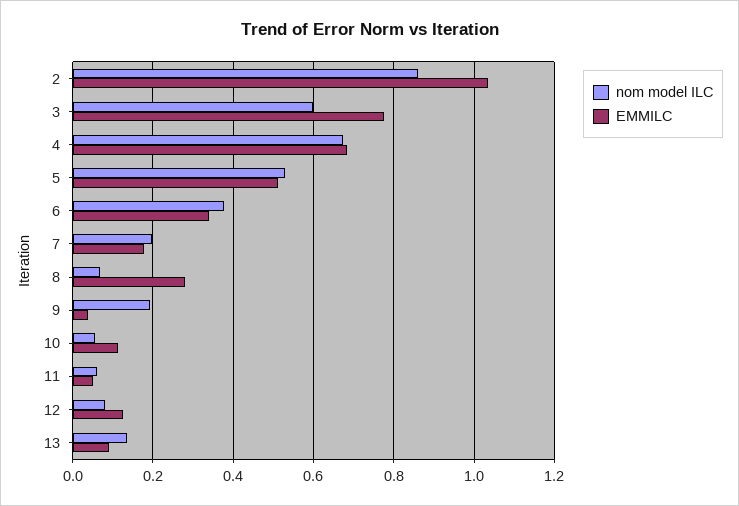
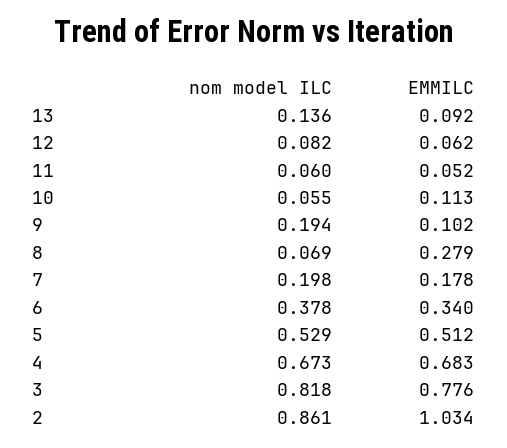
nom model ILC, 3: 0.6 -> 0.818
EMMILC, 9: 0.04 -> 0.102
EMMILC, 12: 0.12 -> 0.062

